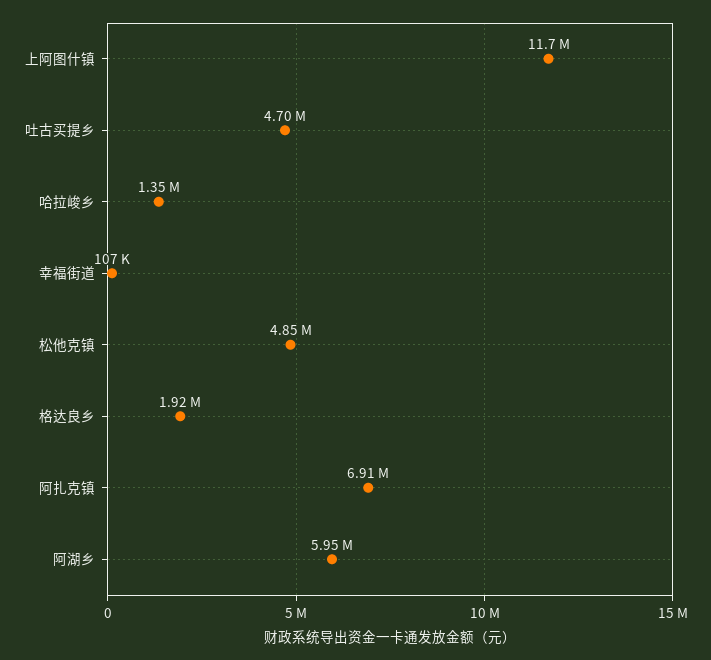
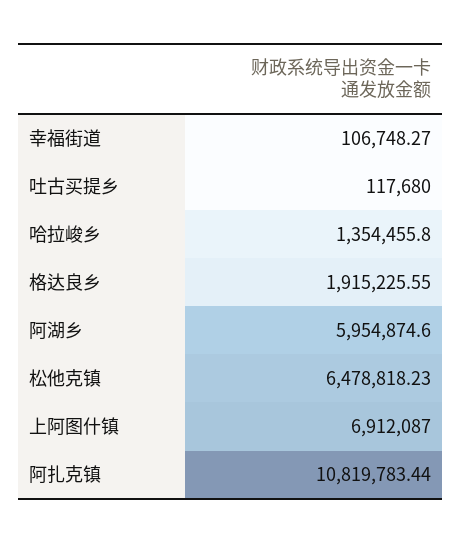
上阿图什镇: 11700000 -> 6912087
吐古买提乡: 4700000 -> 117680
松他克镇: 4850000 -> 6478818.23
阿扎克镇: 6910000 -> 10819783.44

